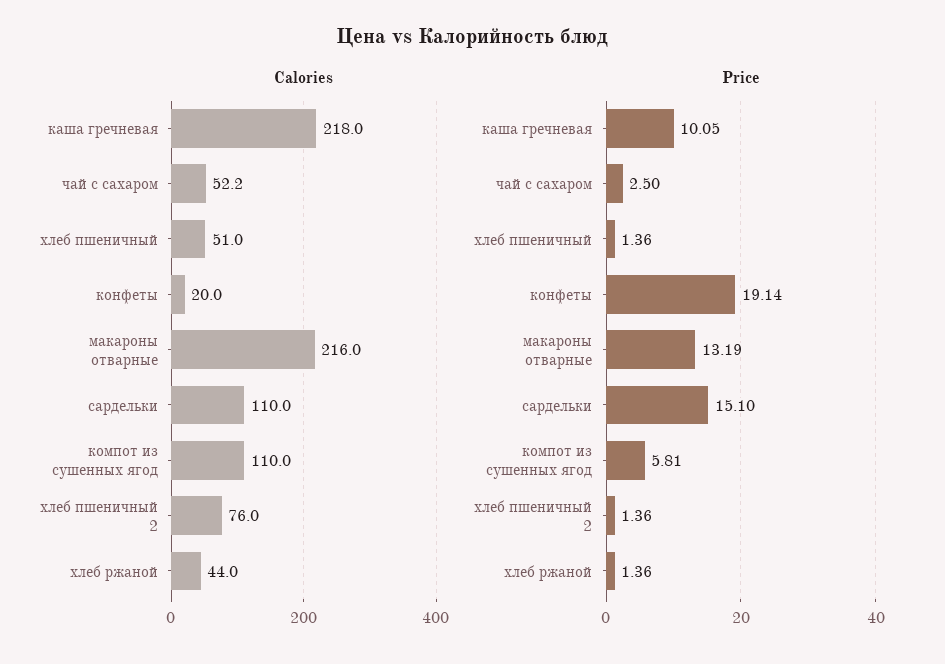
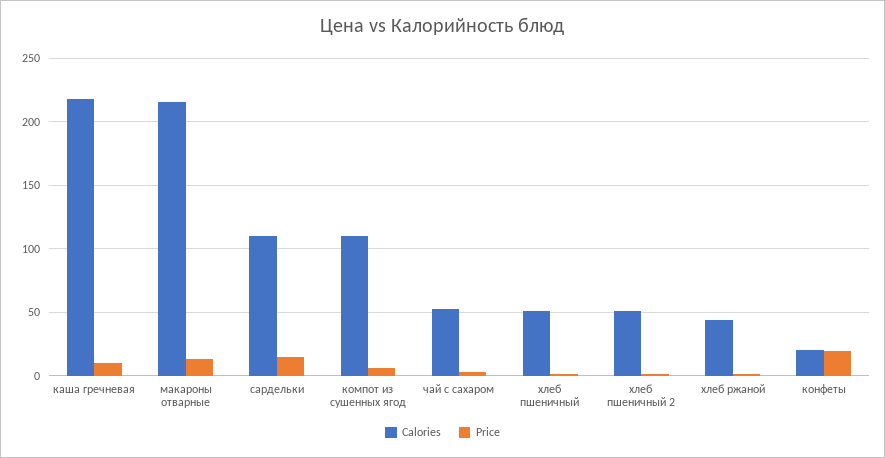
Calories, хлеб пшеничный 2: 76 -> 50

